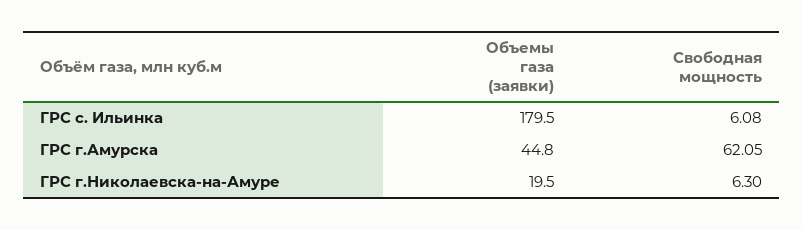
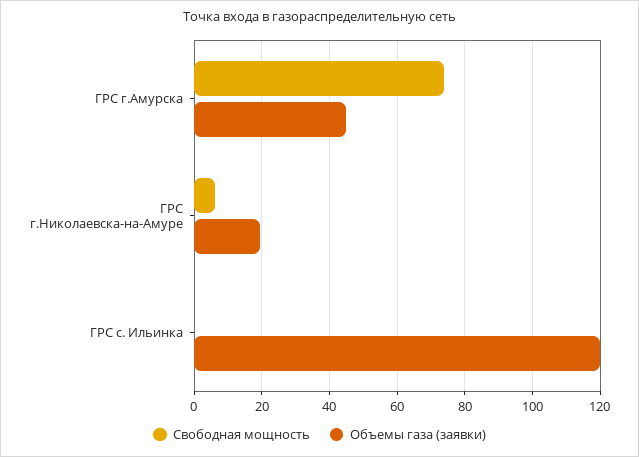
Объемы газа (заявки), ГРС с. Ильинка: 179.5 -> 120
Свободная мощность, ГРС с. Ильинка: 6.08 -> 0
Свободная мощность, ГРС г.Амурска: 62.05 -> 74

